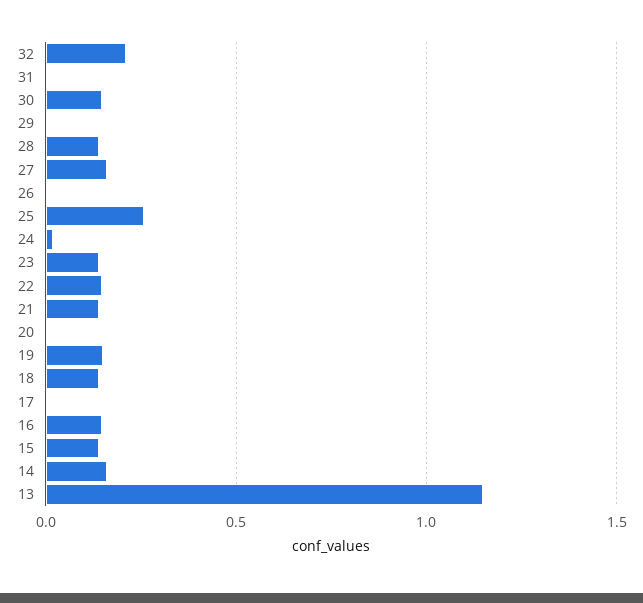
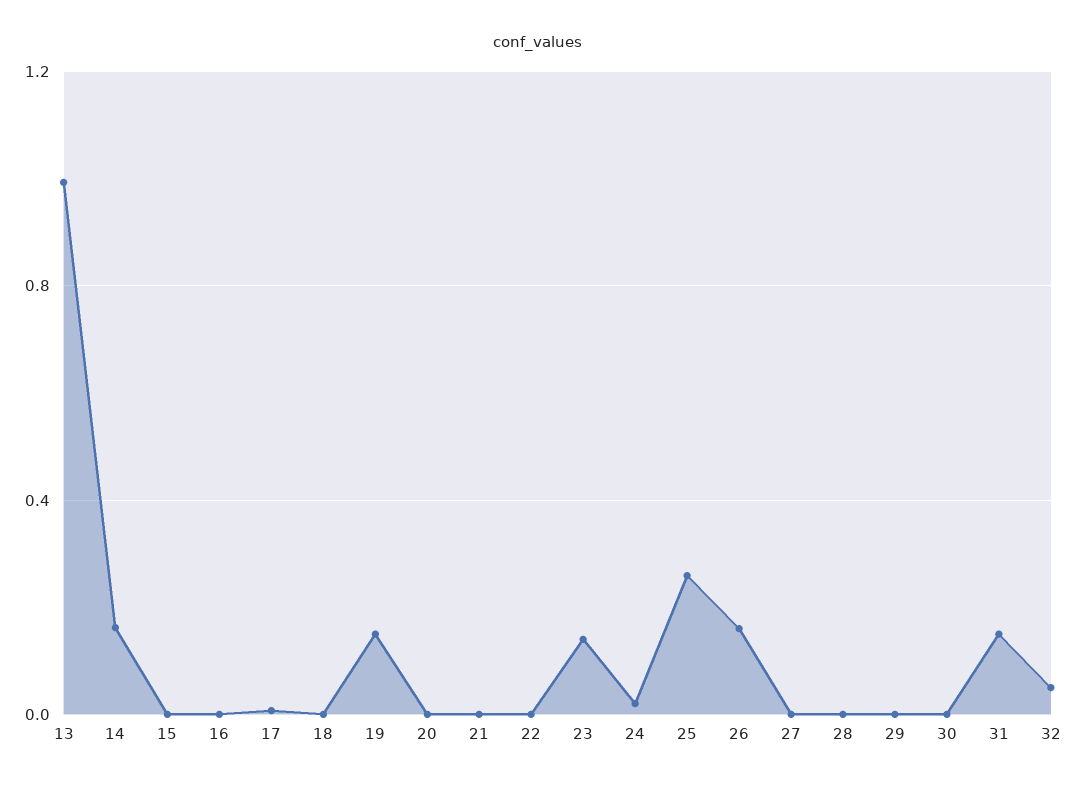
32: 0.2 -> 0.05
31: 0 -> 0.15
30: 0.15 -> 0
28: 0.15 -> 0
27: 0.15 -> 0
26: 0 -> 0.15
22: 0.15 -> 0
21: 0.15 -> 0
18: 0.15 -> 0
16: 0.15 -> 0
15: 0.15 -> 0
13: 1.15 -> 1

